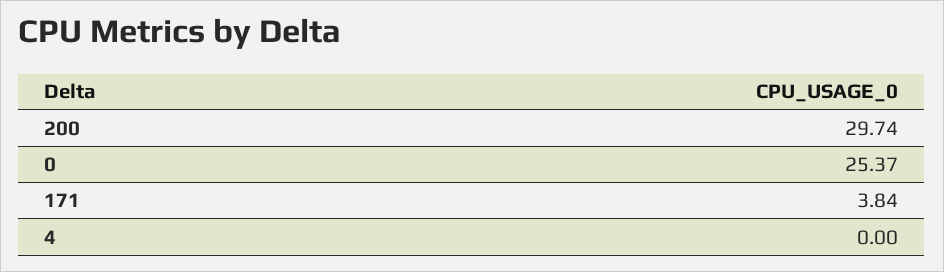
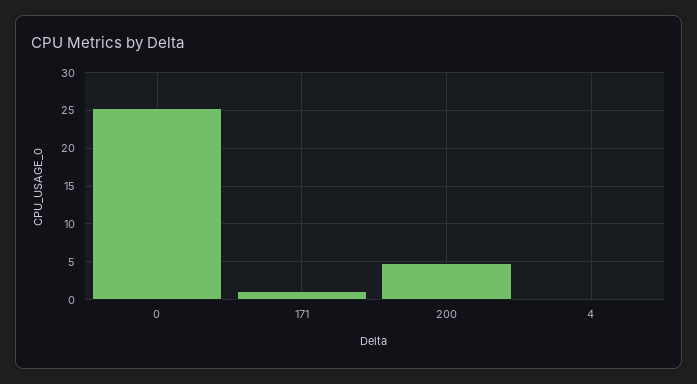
200: 29.74 -> 5
171: 3.84 -> 1

